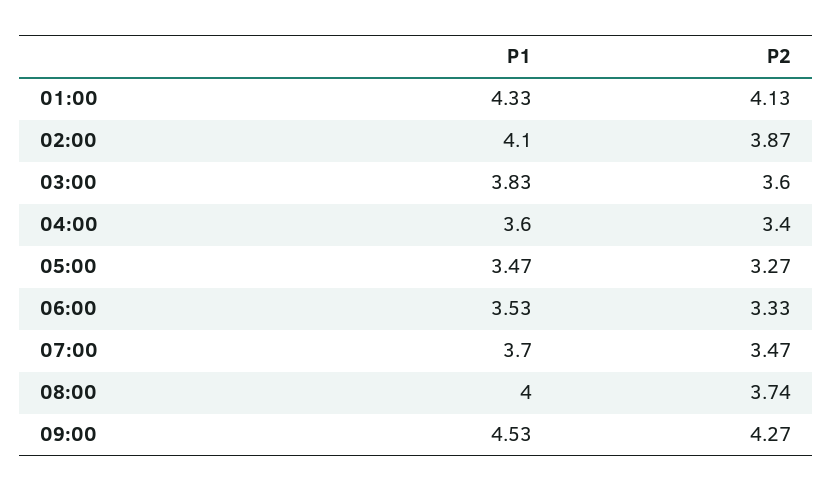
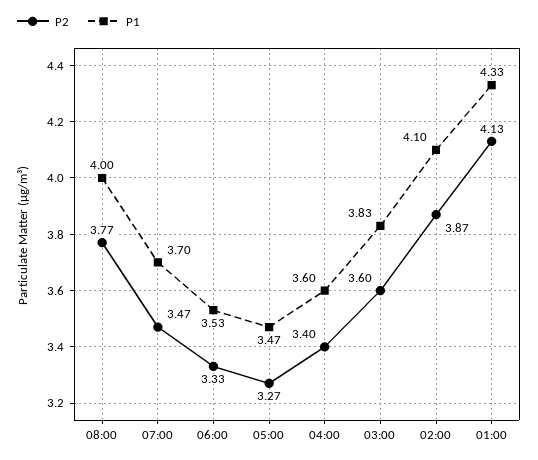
P2, 08:00: 3.74 -> 3.77
P1, 09:00: 4.53 -> none
P2, 09:00: 4.27 -> none

